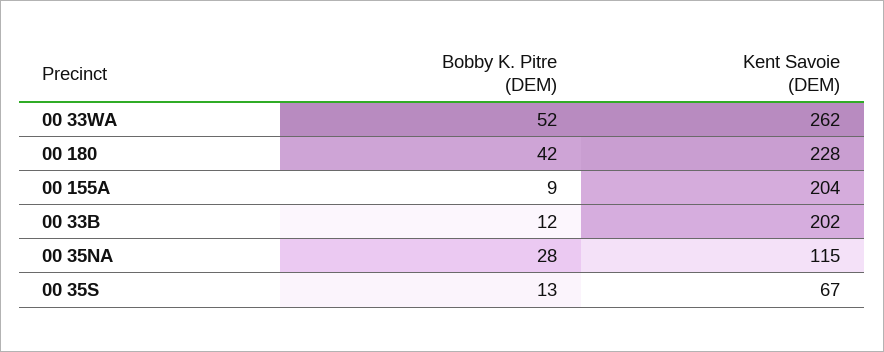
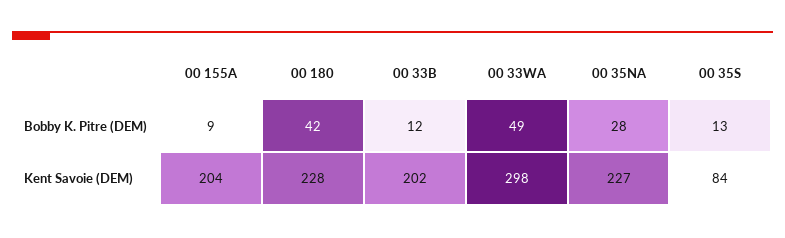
Bobby K. Pitre (DEM), 00 33WA: 52 -> 49
Kent Savoie (DEM), 00 33WA: 262 -> 298
Kent Savoie (DEM), 00 35NA: 115 -> 227
Kent Savoie (DEM), 00 35S: 67 -> 84

